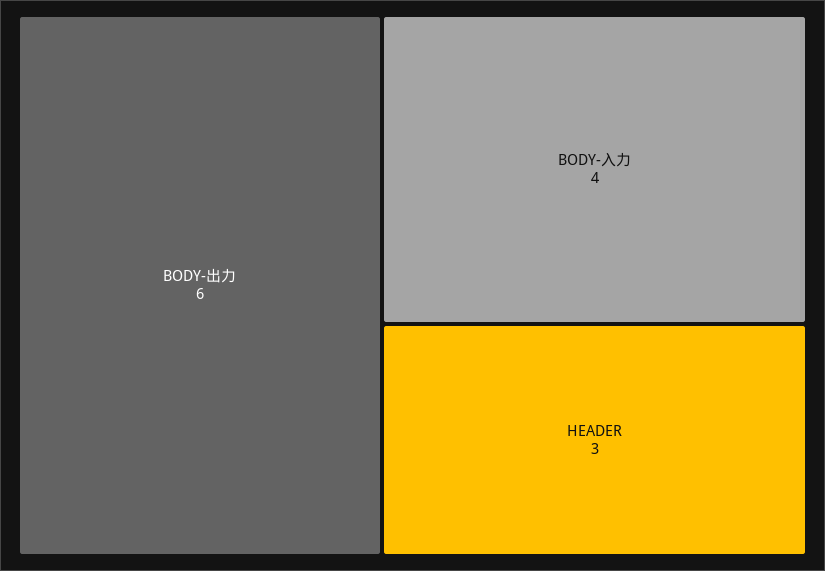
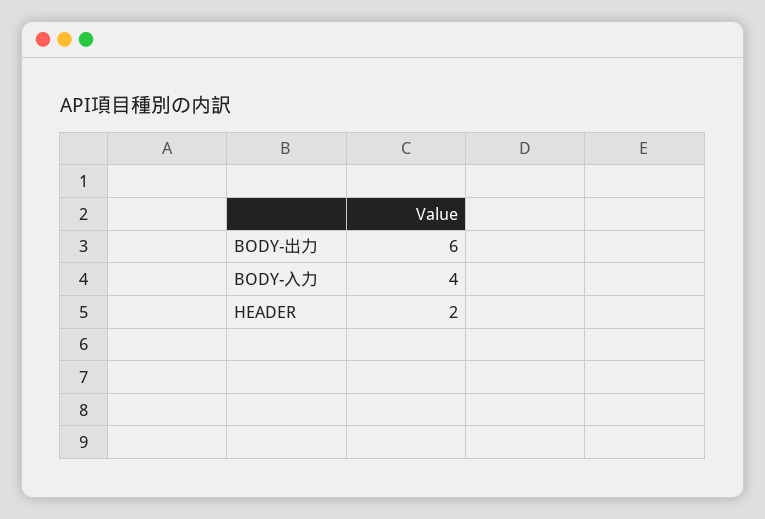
HEADER: 3 -> 2

